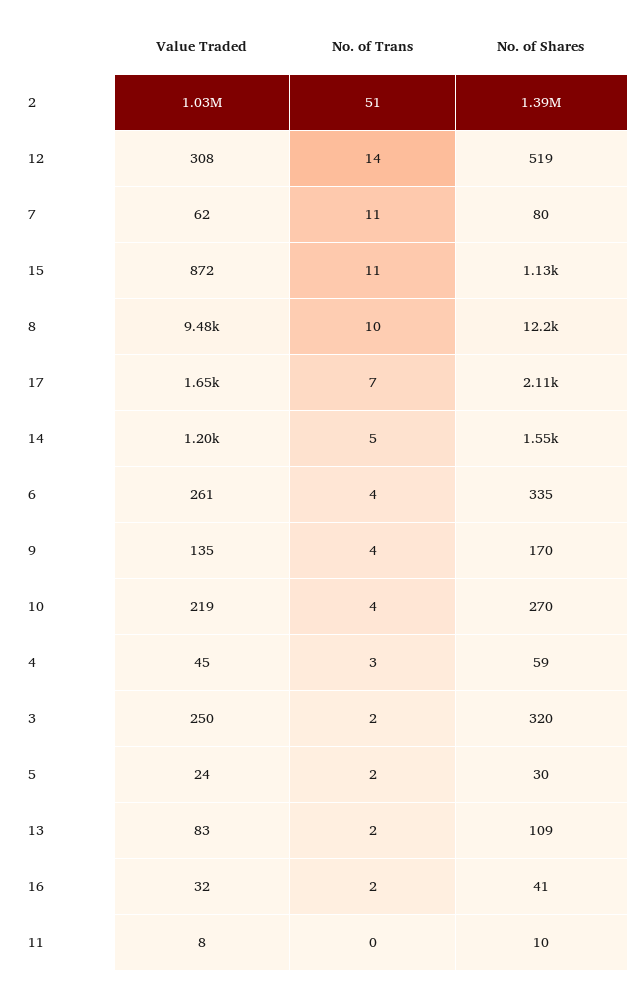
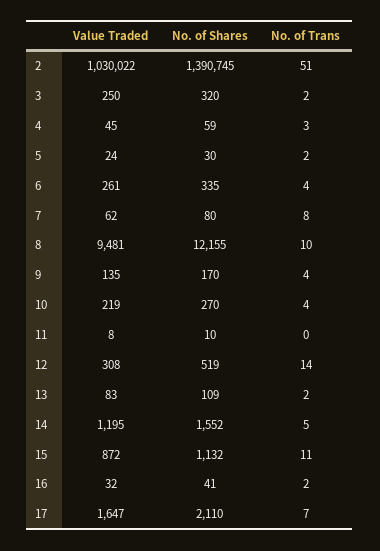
No. of Trans, 7: 11 -> 8

